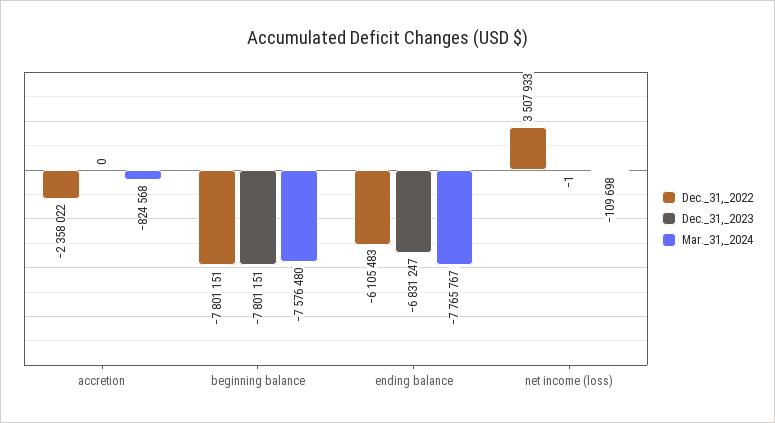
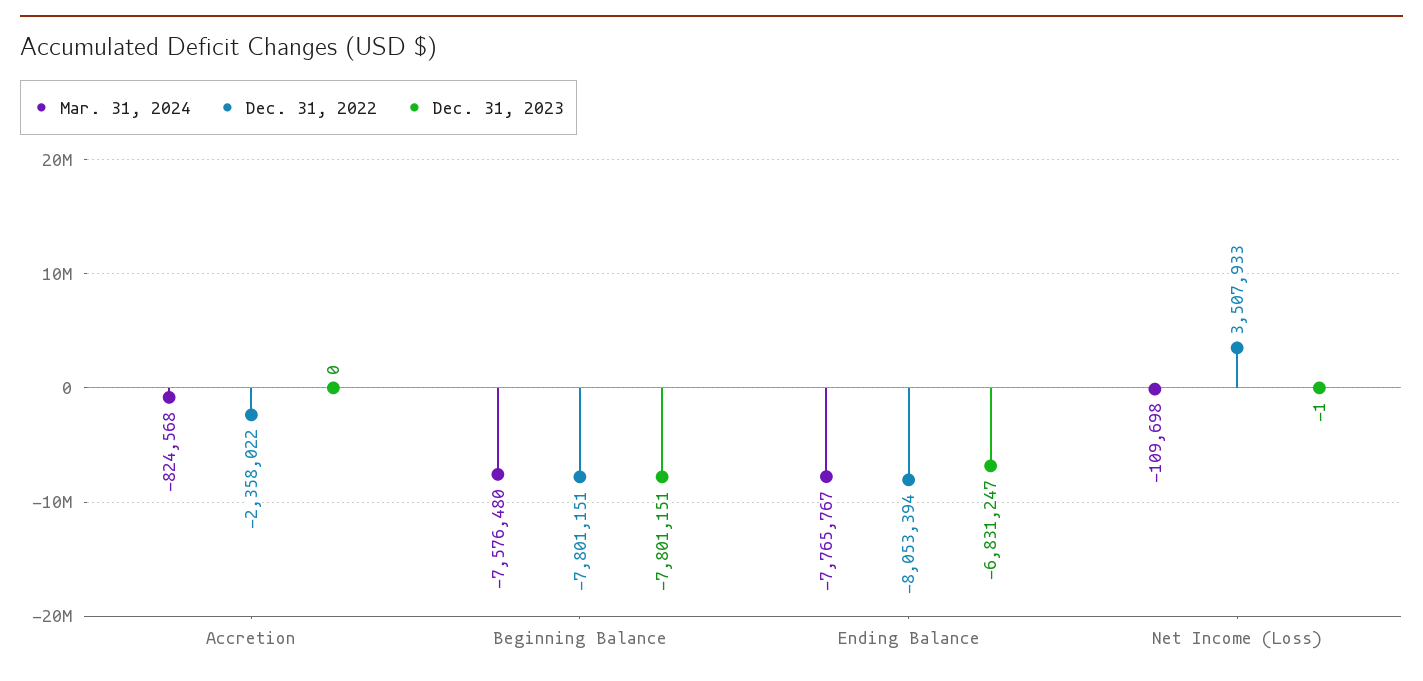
Dec._31,_2022, ending balance: -6105483 -> -8053394

